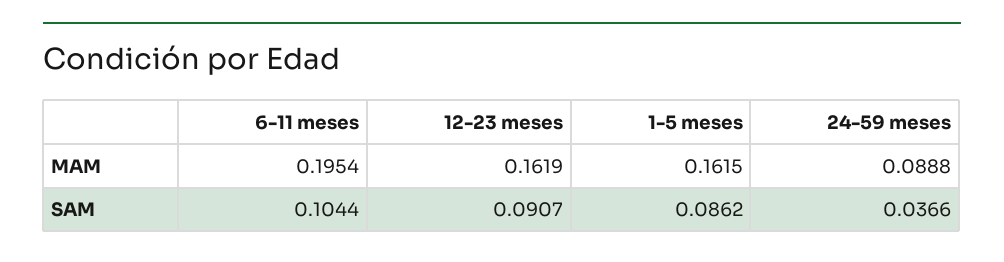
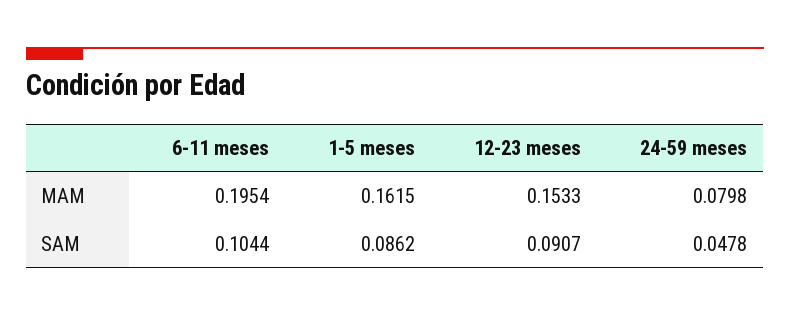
12-23 meses, MAM: 0.1619 -> 0.1533
24-59 meses, MAM: 0.0888 -> 0.0798
24-59 meses, SAM: 0.0366 -> 0.0478

